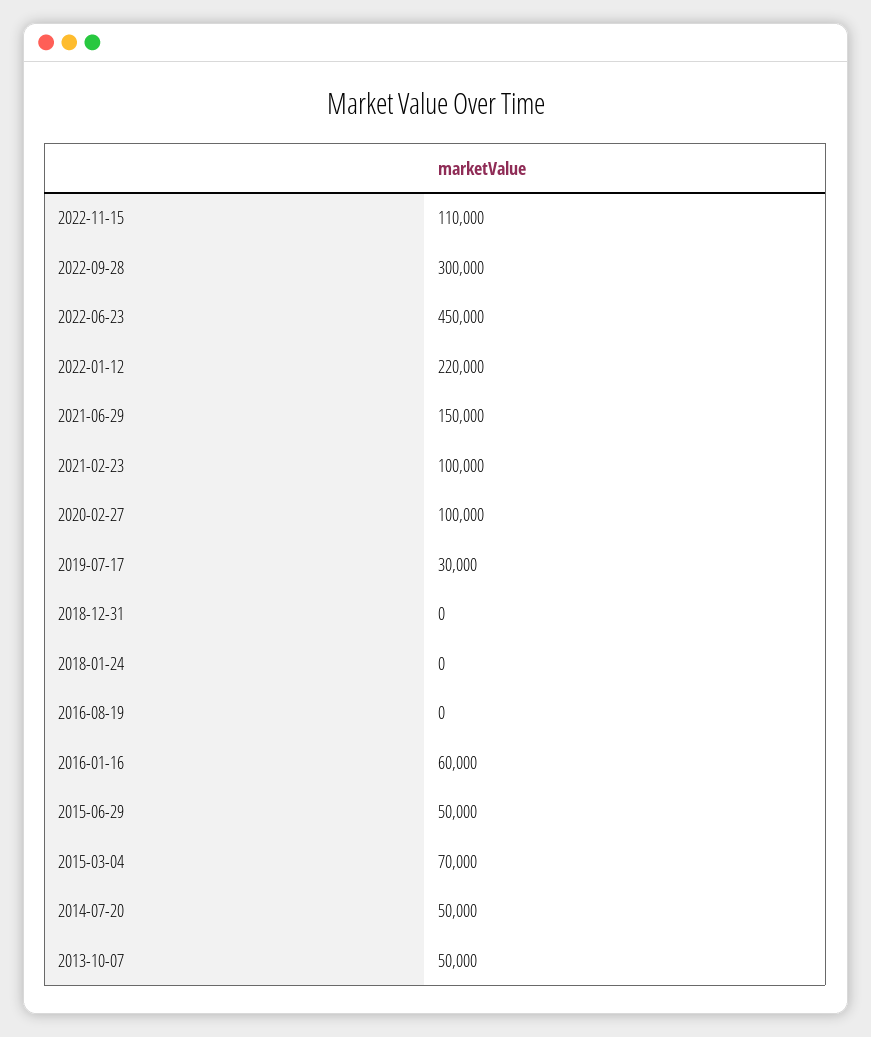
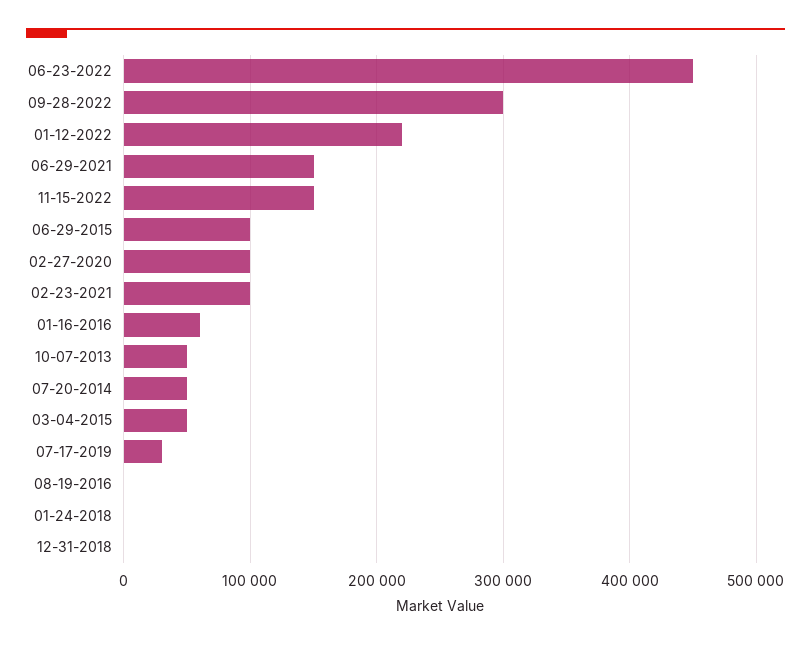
2022-11-15: 110000 -> 150000
2015-06-29: 50000 -> 100000
2015-03-04: 70000 -> 50000

